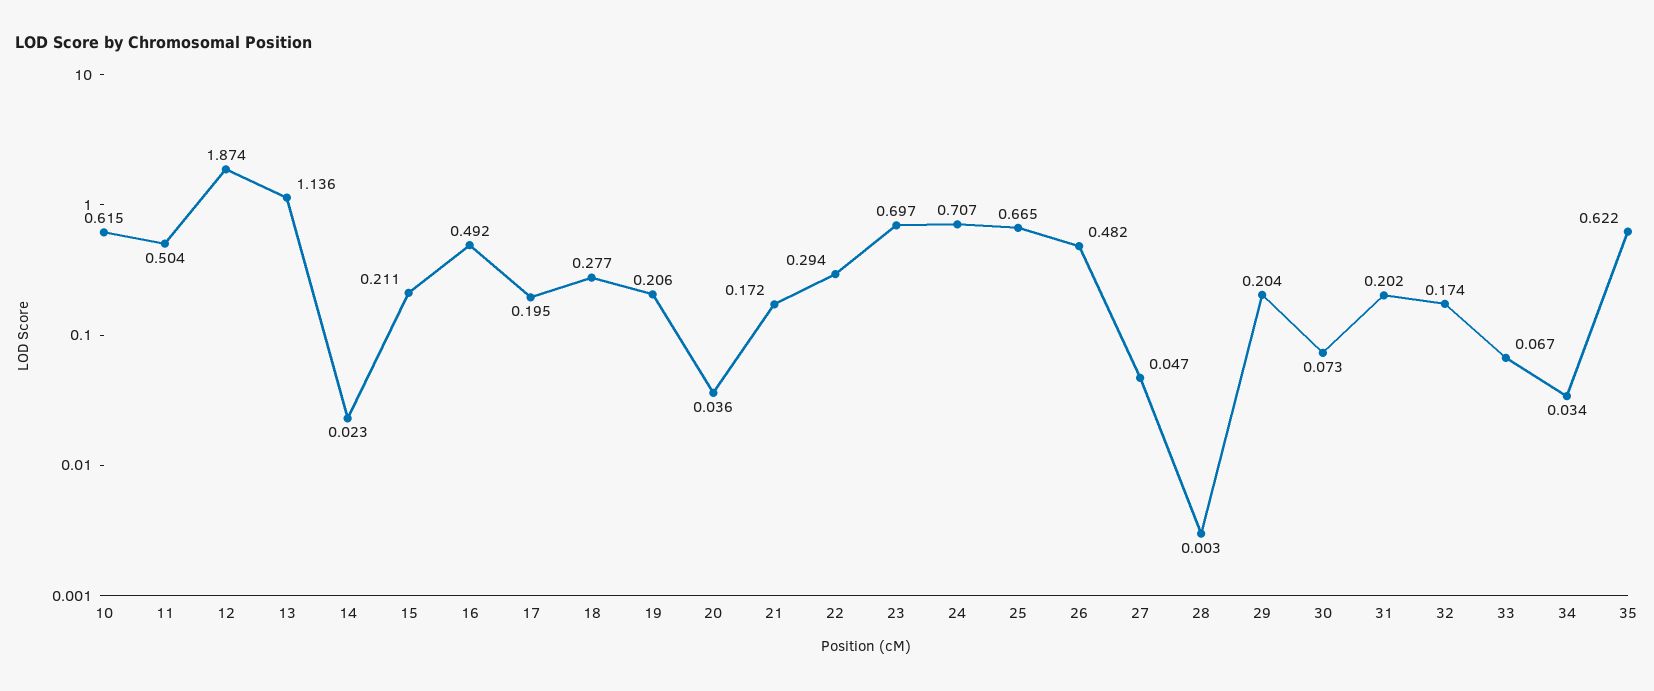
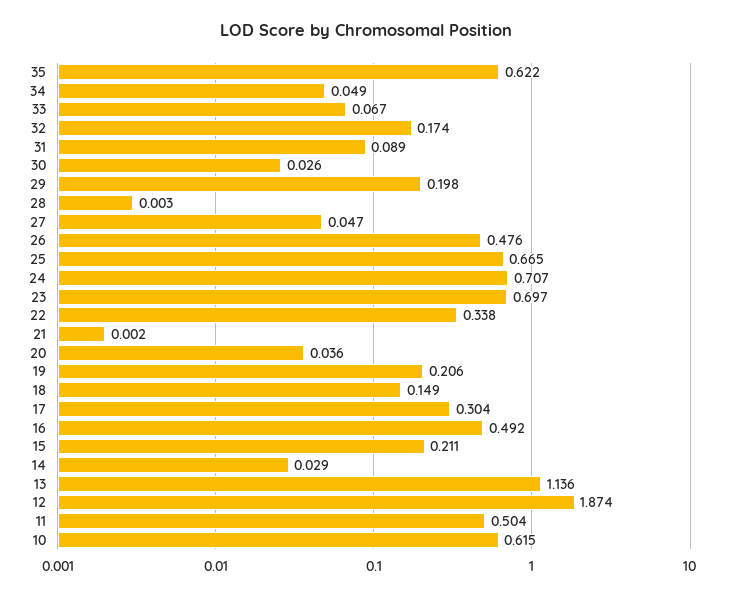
14: 0.023 -> 0.029
17: 0.195 -> 0.304
18: 0.277 -> 0.149
21: 0.172 -> 0.002
22: 0.294 -> 0.338
26: 0.482 -> 0.476
29: 0.204 -> 0.198
30: 0.073 -> 0.026
31: 0.202 -> 0.089
34: 0.034 -> 0.049

